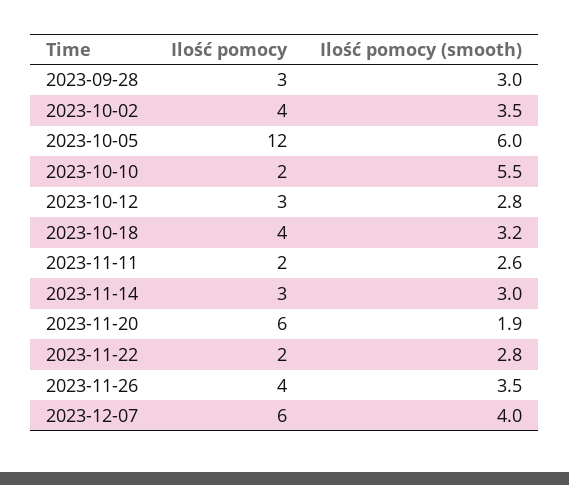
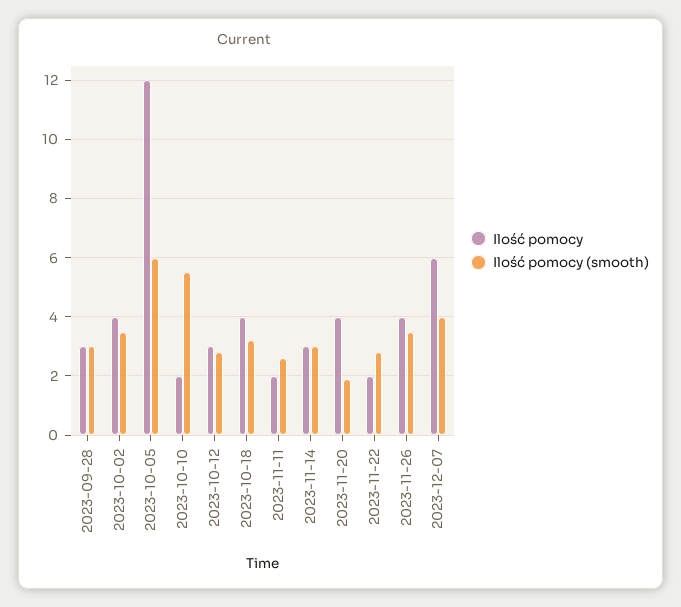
Ilość pomocy, 2023-11-20: 6 -> 4

